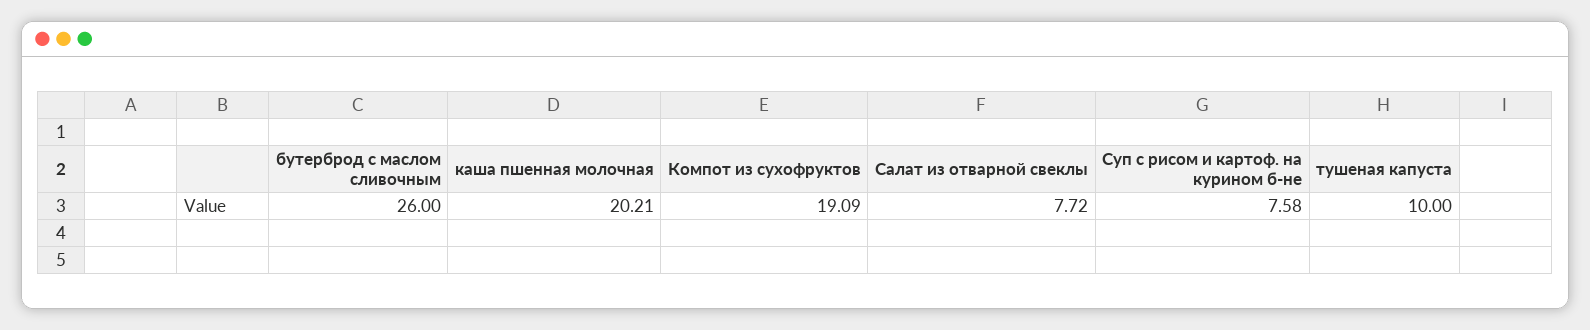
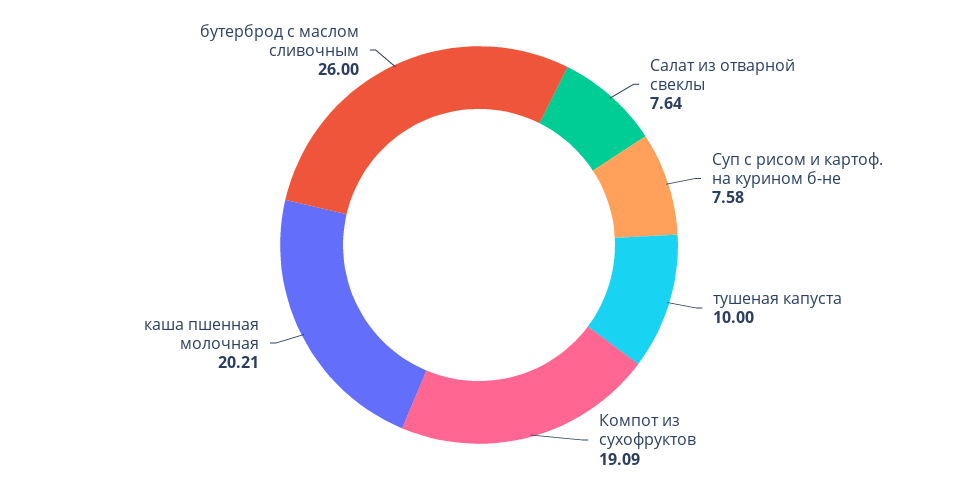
Салат из отварной свеклы: 7.72 -> 7.64

